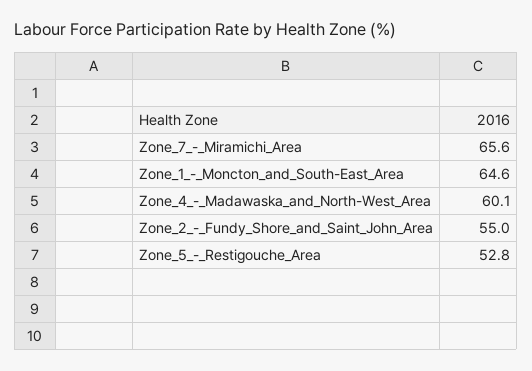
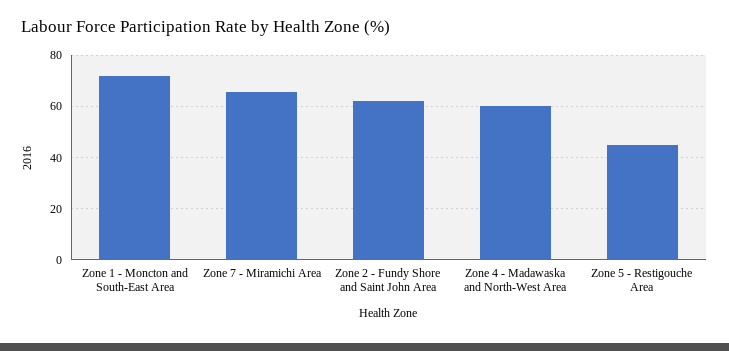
Zone_1_-_Moncton_and_South-East_Area: 64.6 -> 72.5
Zone_2_-_Fundy_Shore_and_Saint_John_Area: 55 -> 62.5
Zone_5_-_Restigouche_Area: 52.8 -> 45

